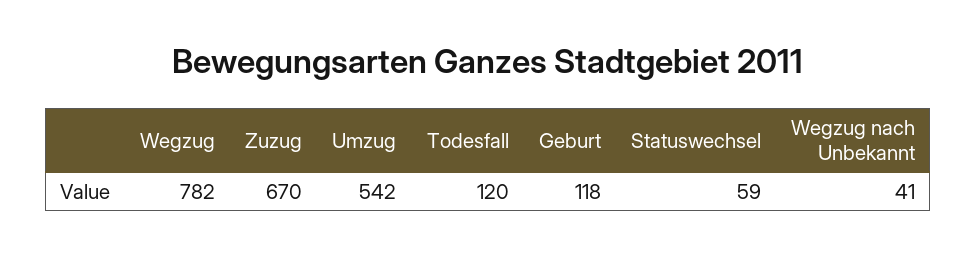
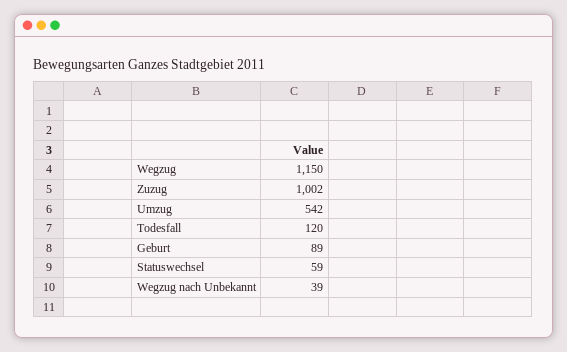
Wegzug: 782 -> 1150
Zuzug: 670 -> 1002
Geburt: 118 -> 89
Wegzug nach Unbekannt: 41 -> 39

